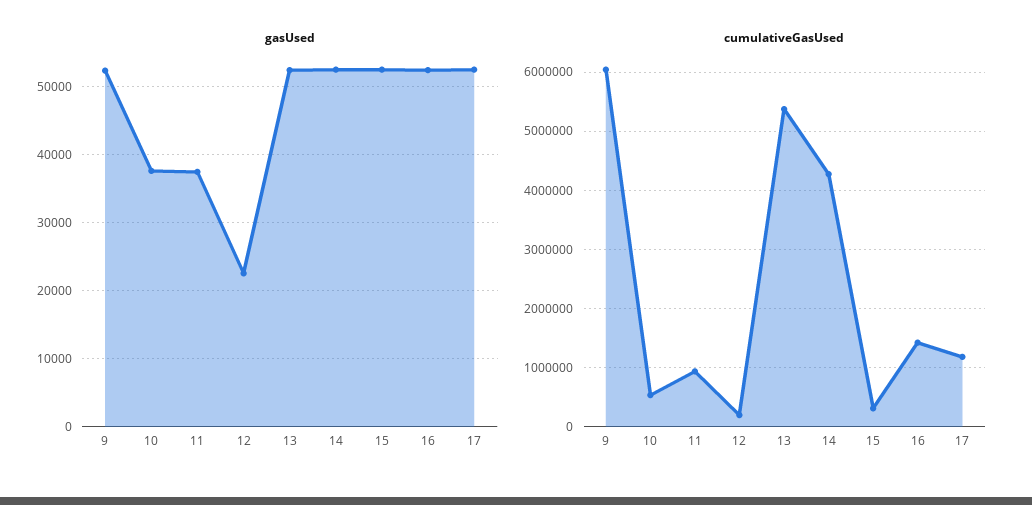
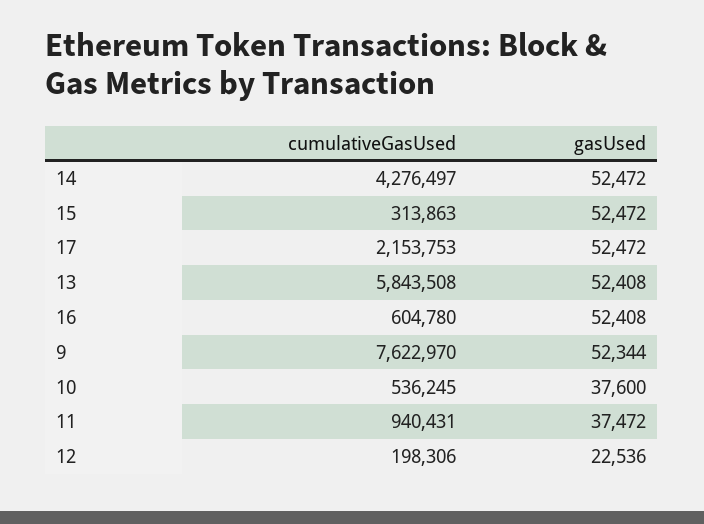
cumulativeGasUsed, 9: 6000000 -> 7622970
cumulativeGasUsed, 13: 5400000 -> 5843508
cumulativeGasUsed, 16: 1400000 -> 604780
cumulativeGasUsed, 17: 1200000 -> 2153753

